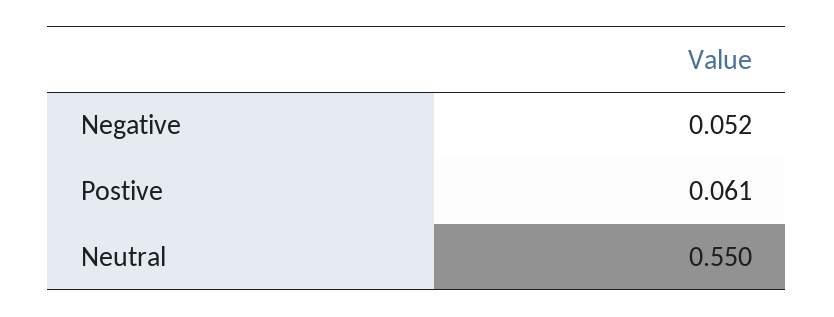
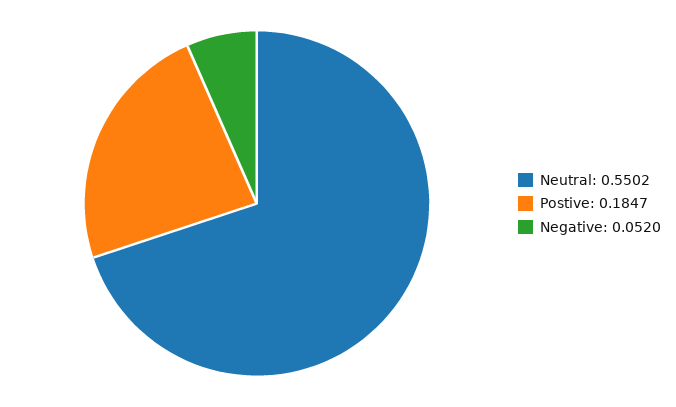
Postive: 0.061 -> 0.1847

